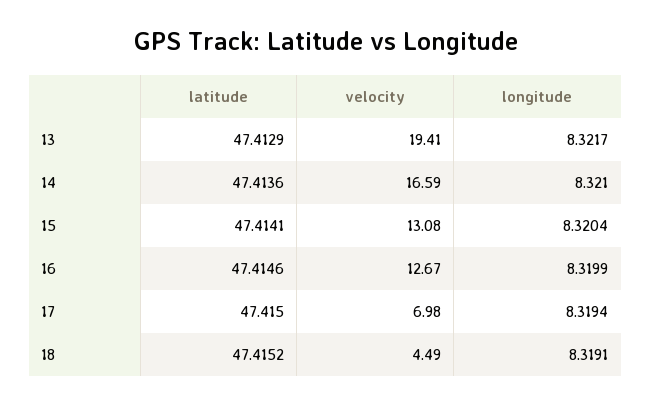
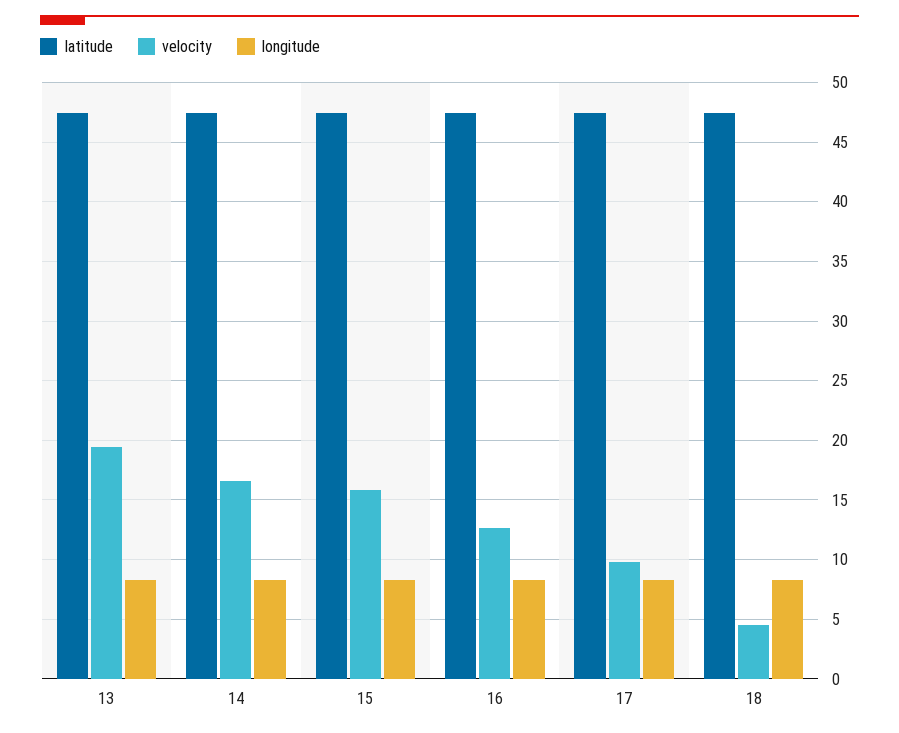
velocity, 15: 13.08 -> 16
velocity, 17: 6.98 -> 10

